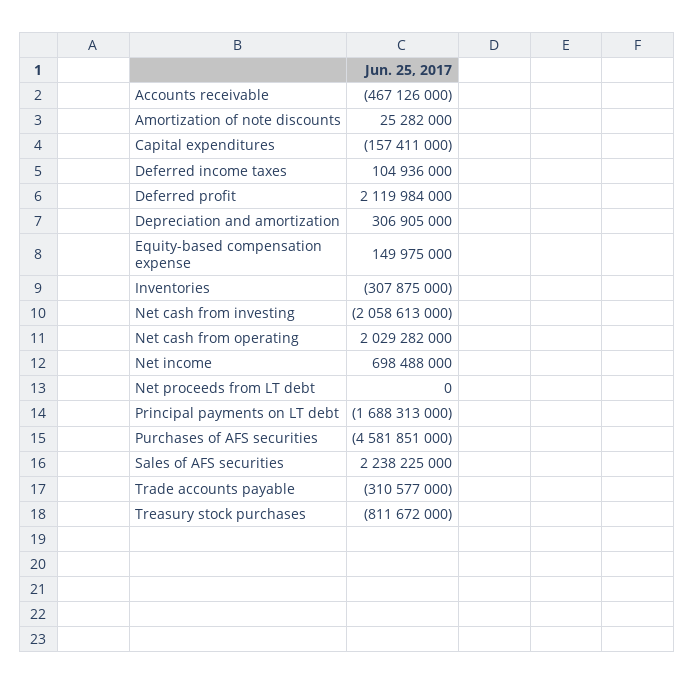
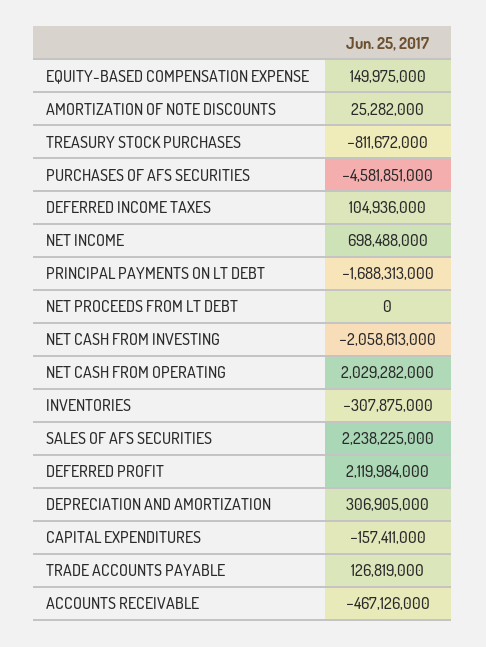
Trade accounts payable: -310577000 -> 126819000

